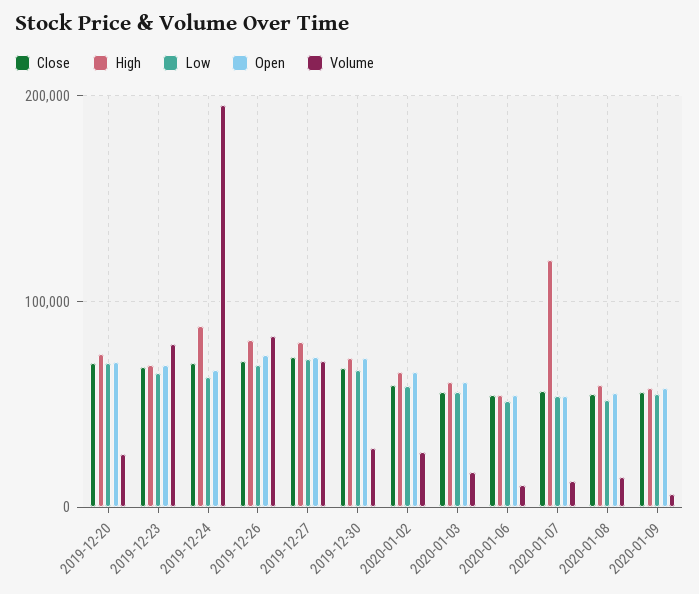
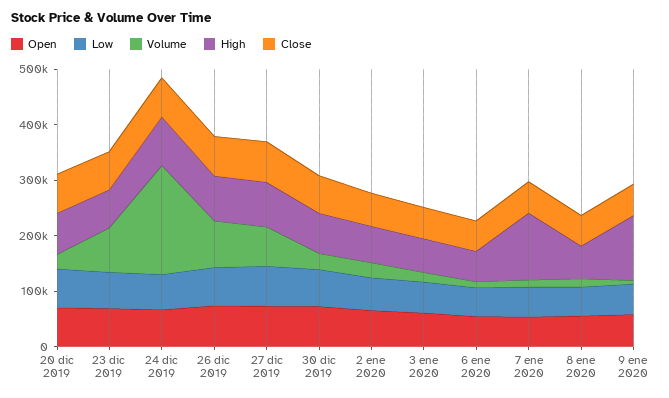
High, 2020-01-09: 60000 -> 120000

